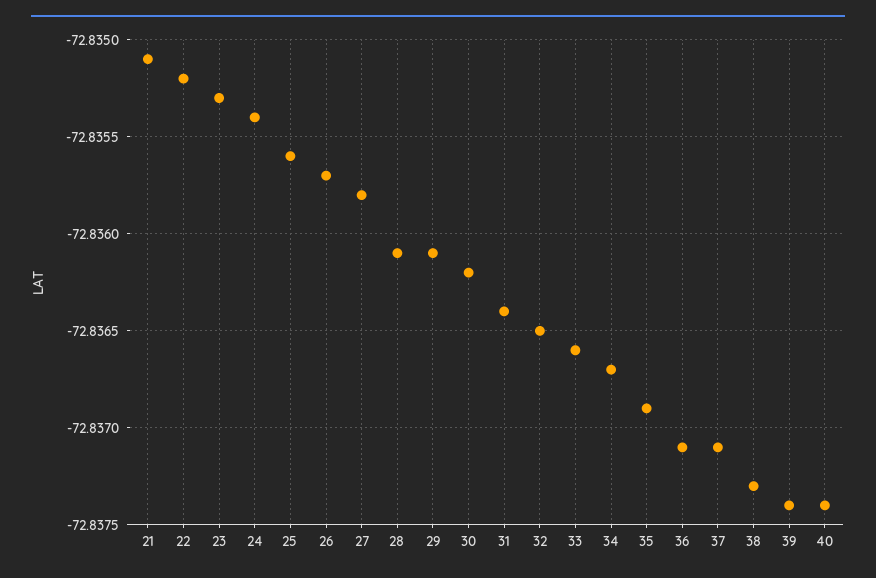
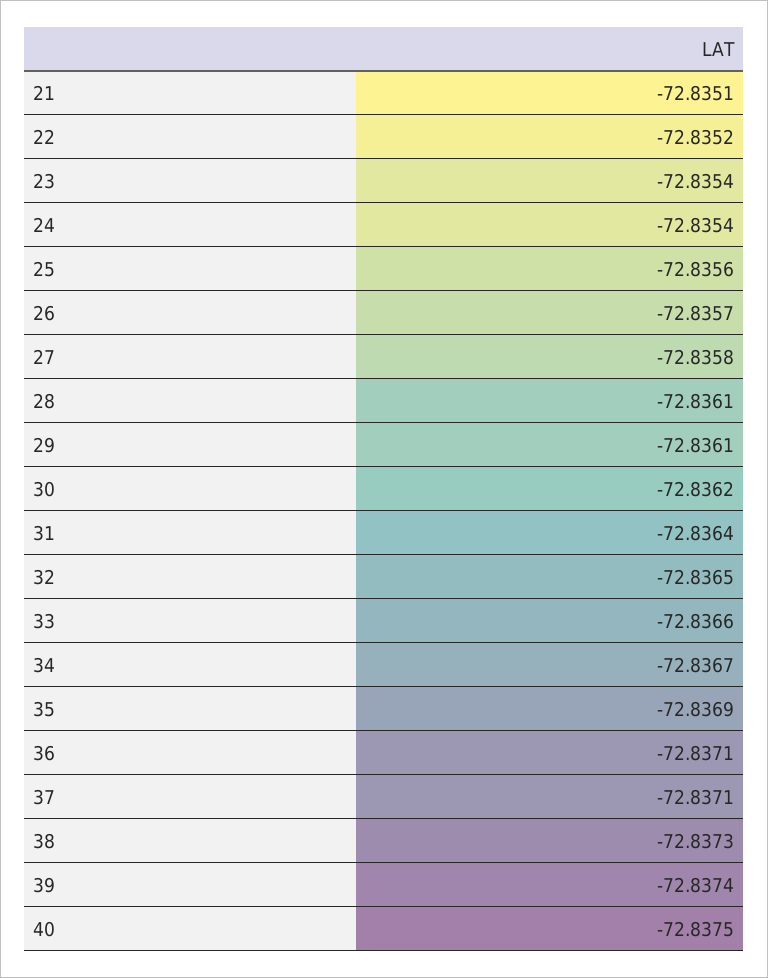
23: -72.8353 -> -72.8354
40: -72.8374 -> -72.8375

